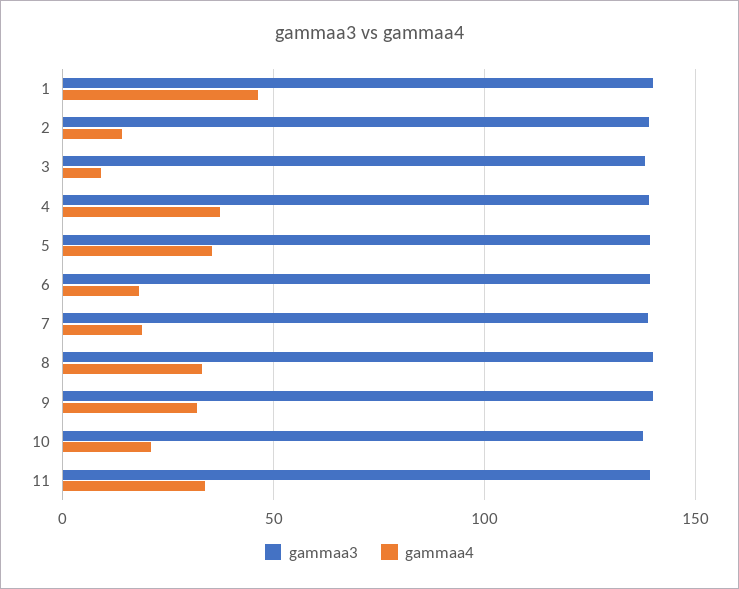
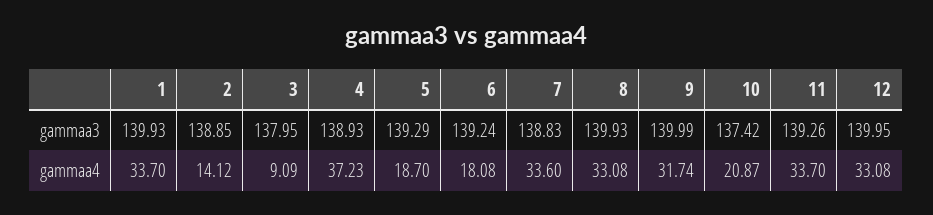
gammaa4, 1: 45 -> 33.7
gammaa4, 5: 35 -> 18.7
gammaa4, 7: 20 -> 33.6
gammaa3, 12: none -> 139.95
gammaa4, 12: none -> 33.08

